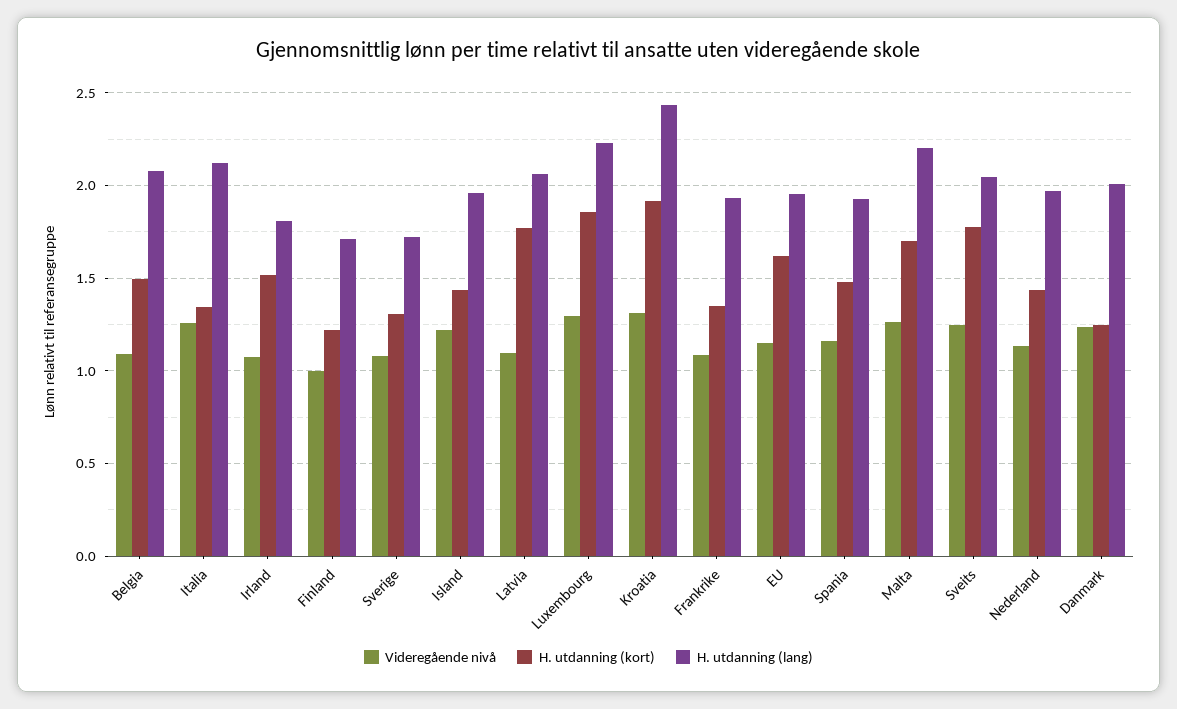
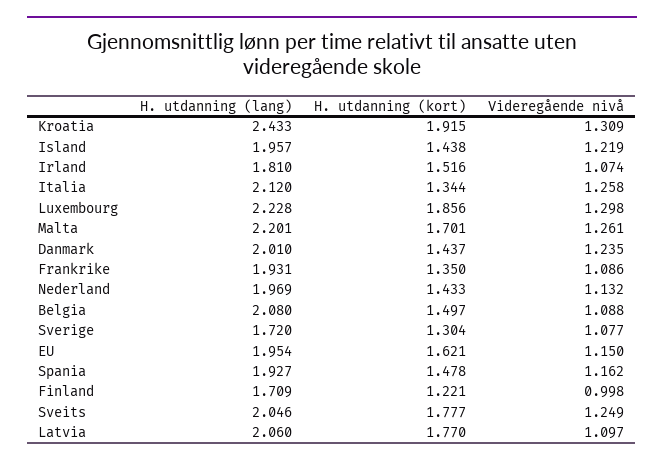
H. utdanning (kort), Danmark: 1.25 -> 1.437

